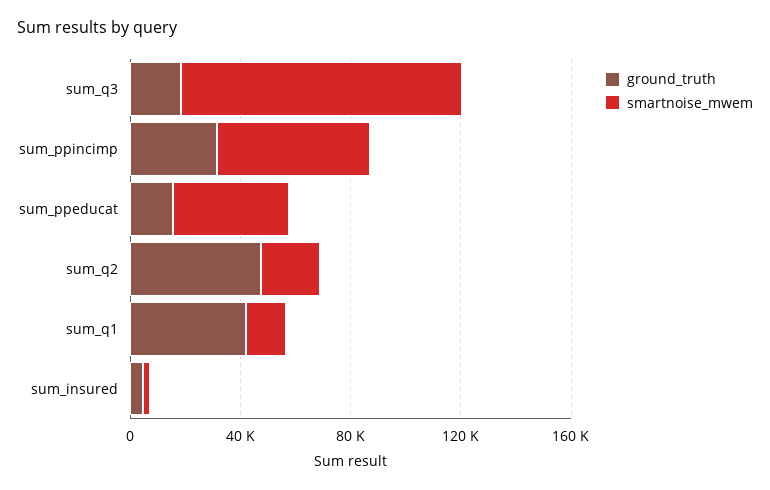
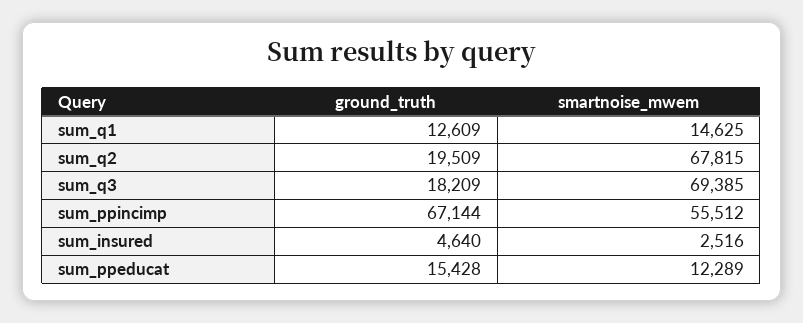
smartnoise_mwem, sum_q3: 100000 -> 69385
ground_truth, sum_ppincimp: 30000 -> 67144
smartnoise_mwem, sum_ppeducat: 40000 -> 12289
ground_truth, sum_q2: 50000 -> 19509
smartnoise_mwem, sum_q2: 20000 -> 67815
ground_truth, sum_q1: 40000 -> 12609

